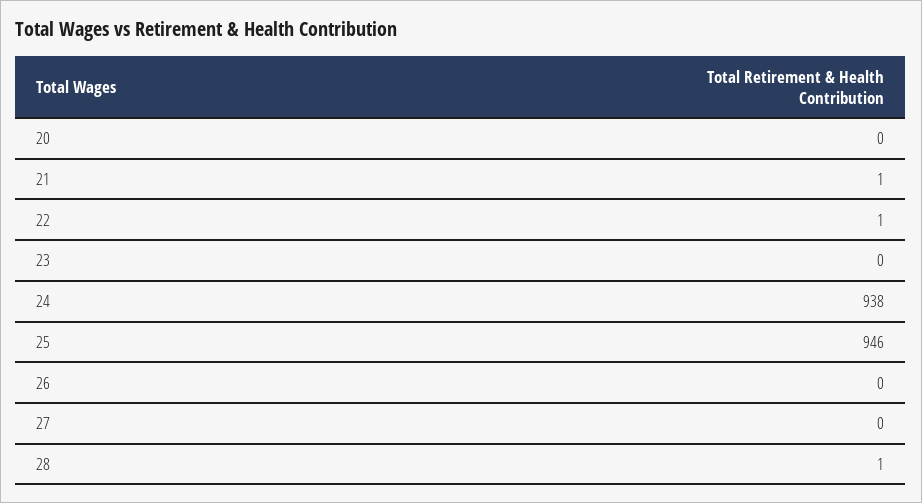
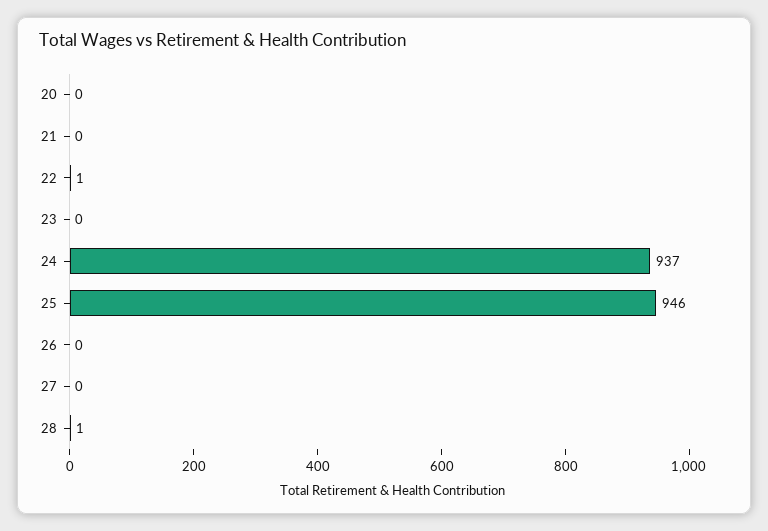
21: 1 -> 0
24: 938 -> 937

